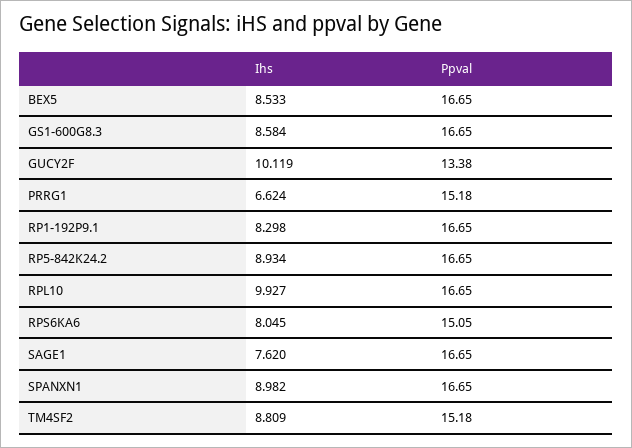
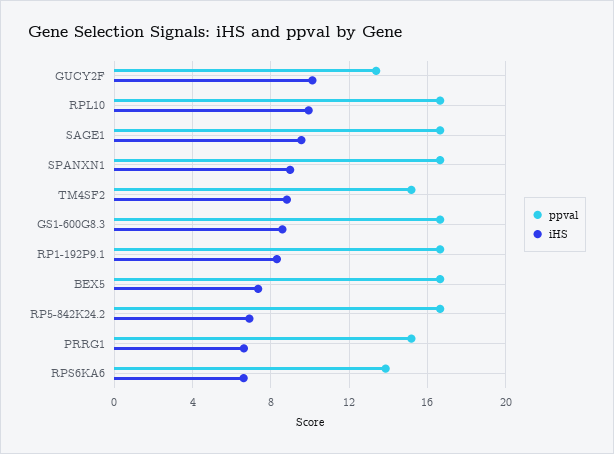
Ihs, BEX5: 8.533 -> 7.5
Ihs, RP5-842K24.2: 8.934 -> 7
Ihs, RPS6KA6: 8.045 -> 6.5
Ppval, RPS6KA6: 15.05 -> 14
Ihs, SAGE1: 7.62 -> 9.5

